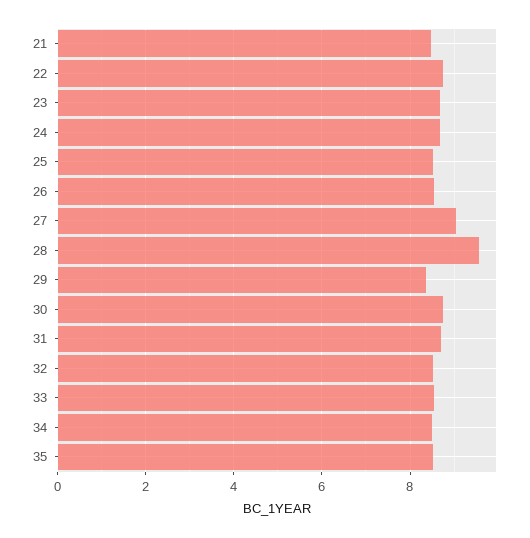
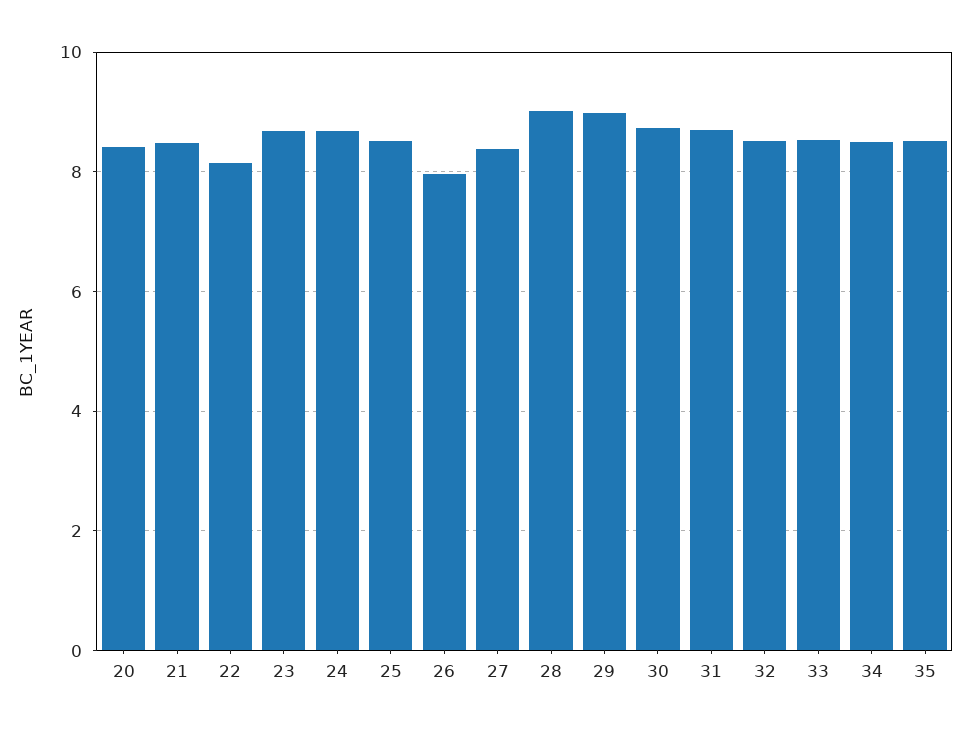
22: 8.8 -> 8.2
26: 8.6 -> 8
27: 9 -> 8.4
28: 9.6 -> 9
29: 8.4 -> 9
20: none -> 8.4

